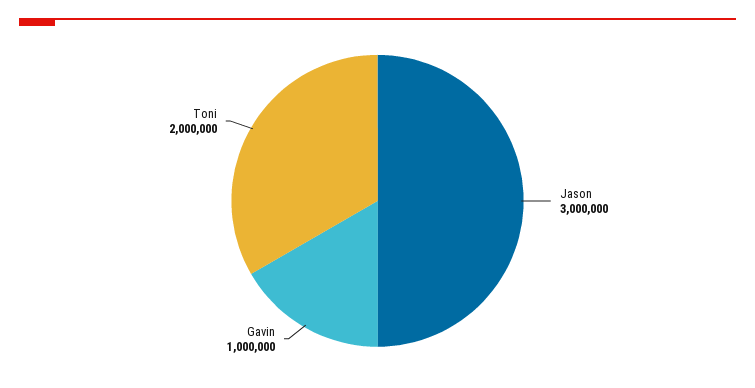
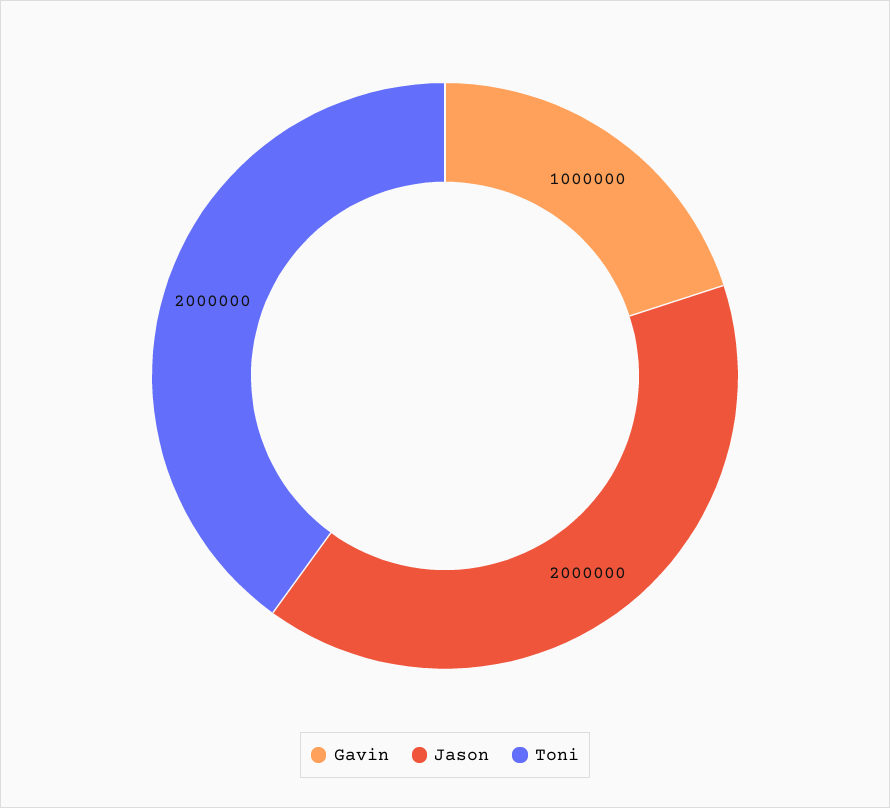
Jason: 3000000 -> 2000000

